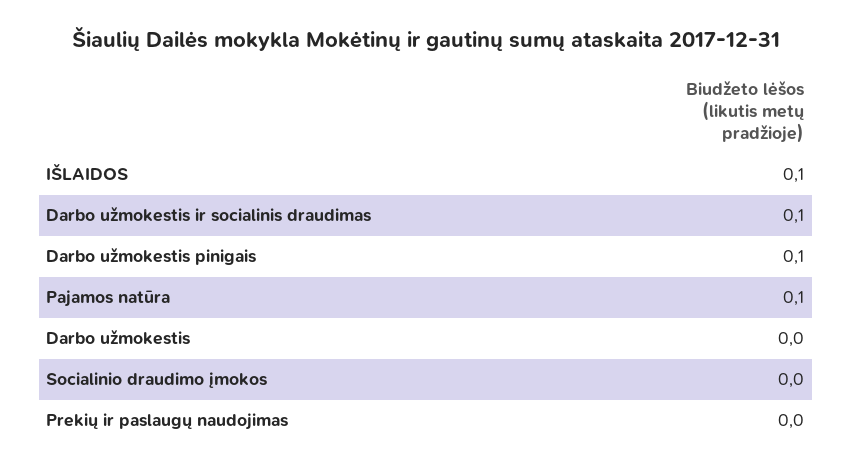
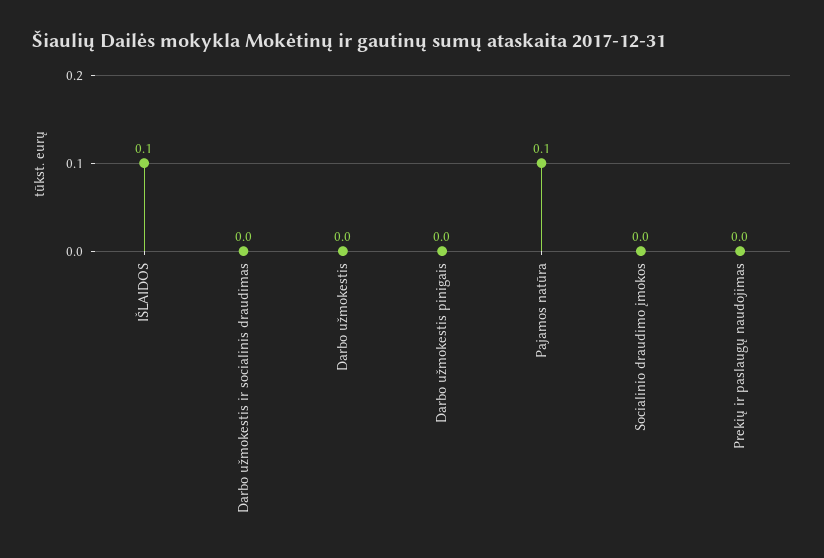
Darbo užmokestis ir socialinis draudimas: 0.1 -> 0
Darbo užmokestis pinigais: 0.1 -> 0

